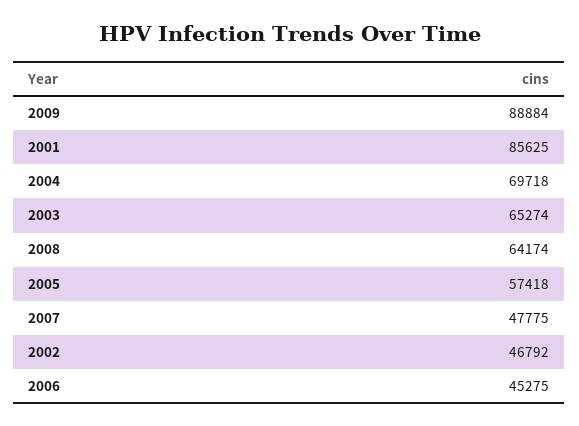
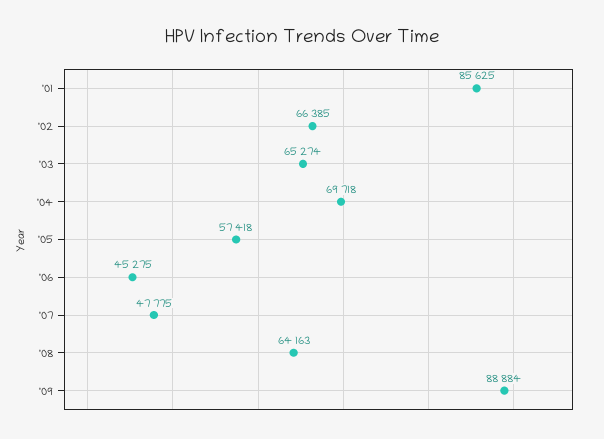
2008: 64174 -> 64163
2002: 46792 -> 66385

